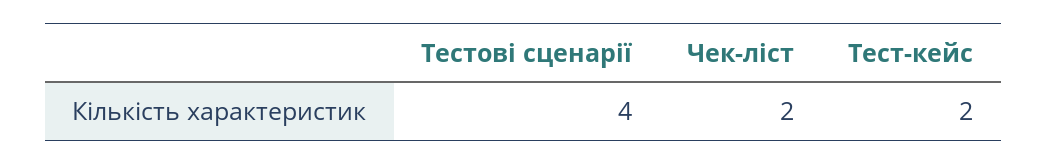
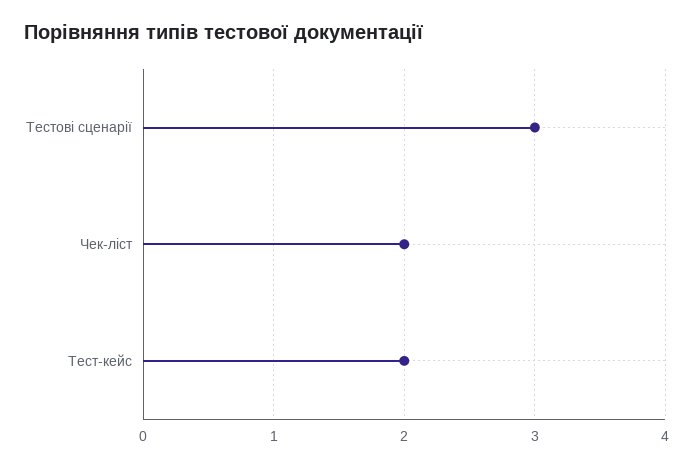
Тестові сценарії: 4 -> 3

